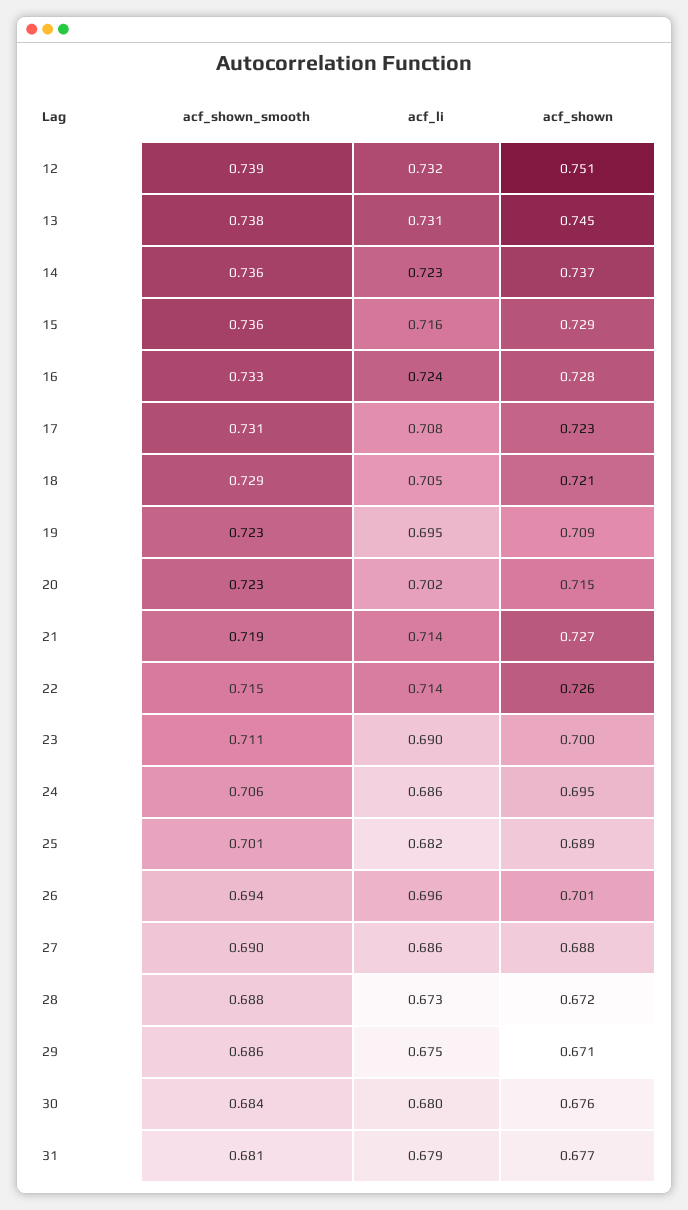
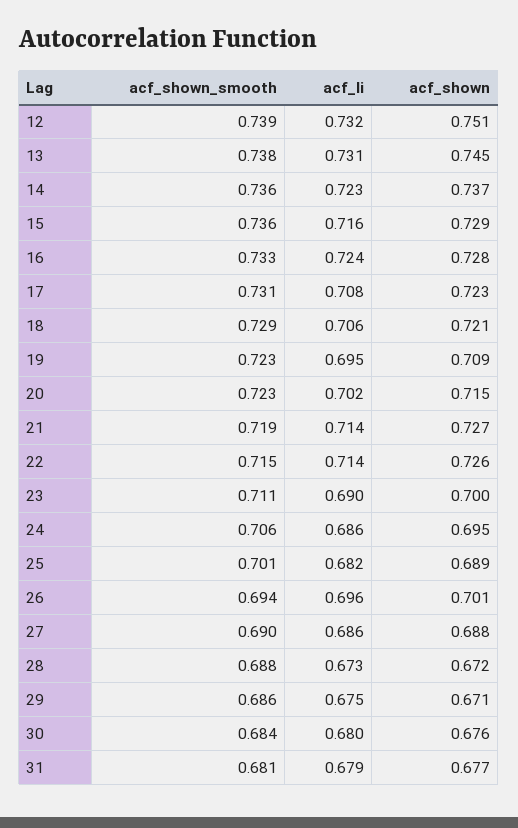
acf_li, 18: 0.705 -> 0.706

